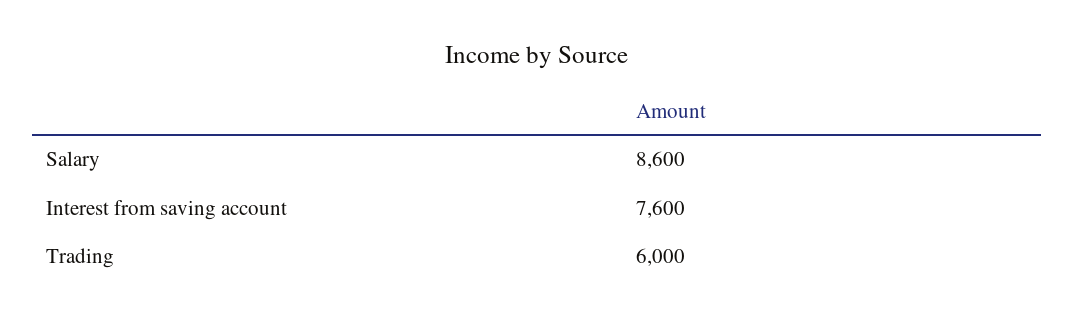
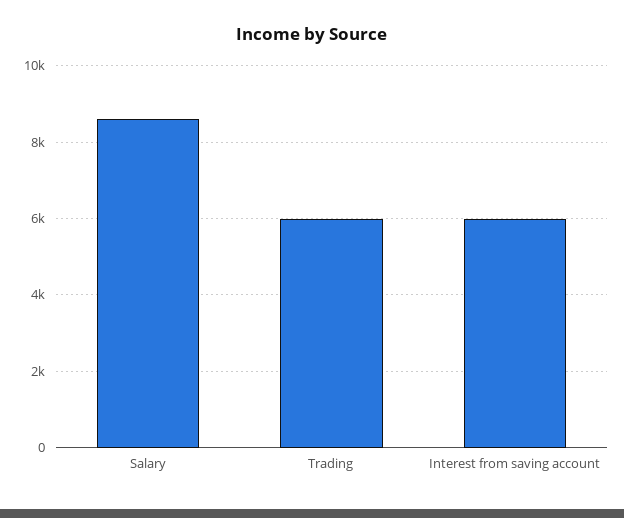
Interest from saving account: 7600 -> 6000

